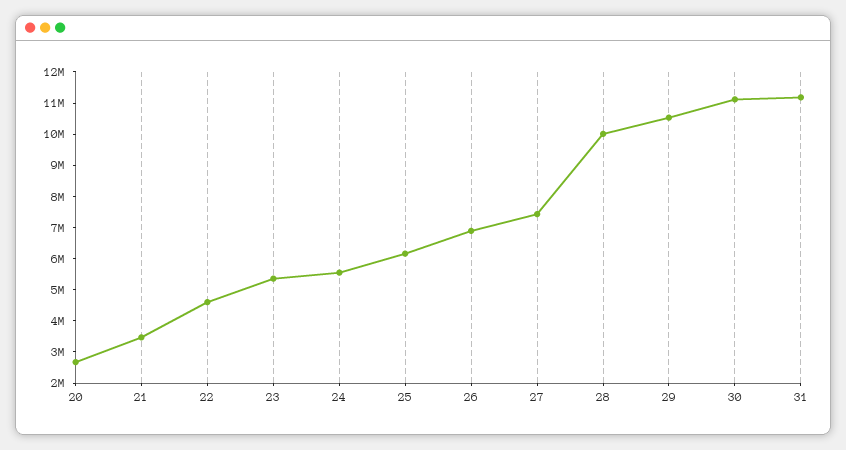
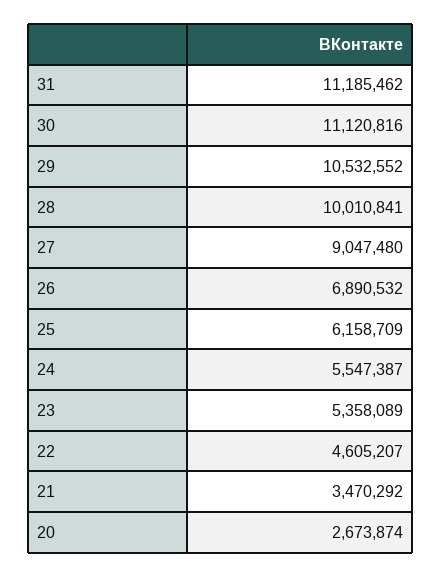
27: 7500000 -> 9047480

